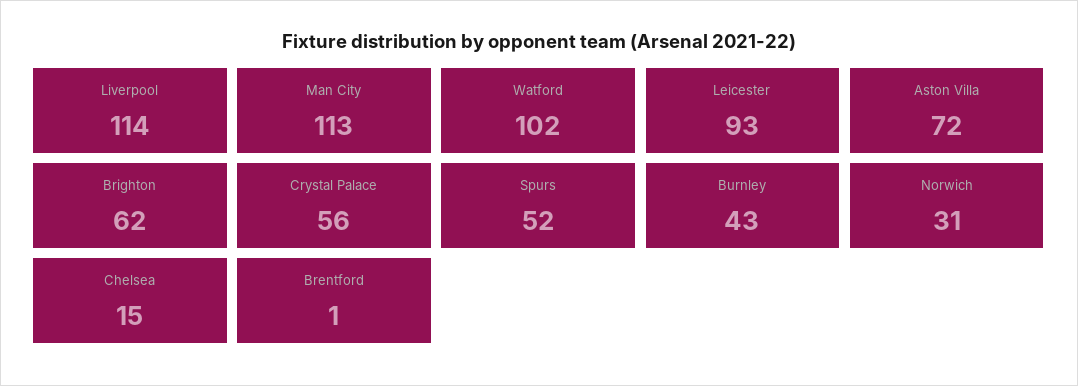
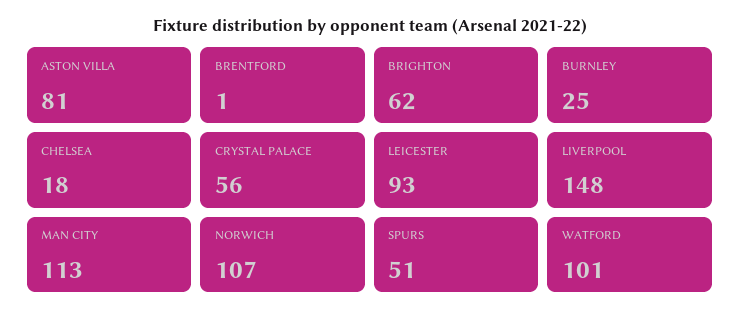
Liverpool: 114 -> 148
Watford: 102 -> 101
Aston Villa: 72 -> 81
Spurs: 52 -> 51
Burnley: 43 -> 25
Norwich: 31 -> 107
Chelsea: 15 -> 18

